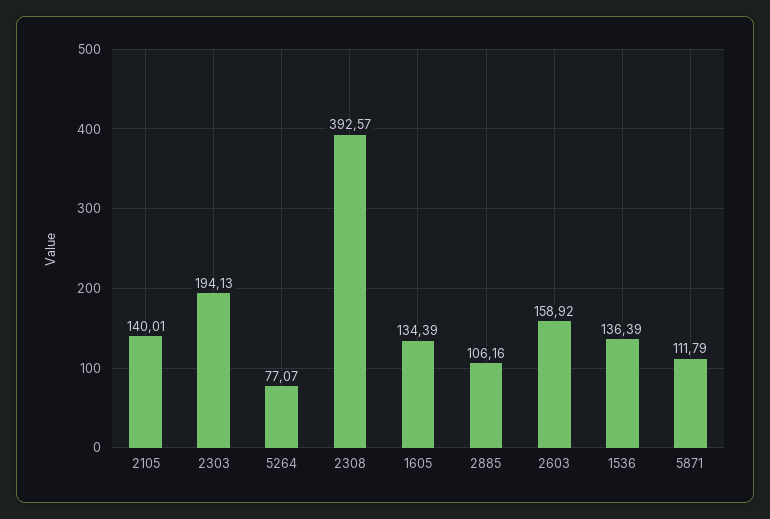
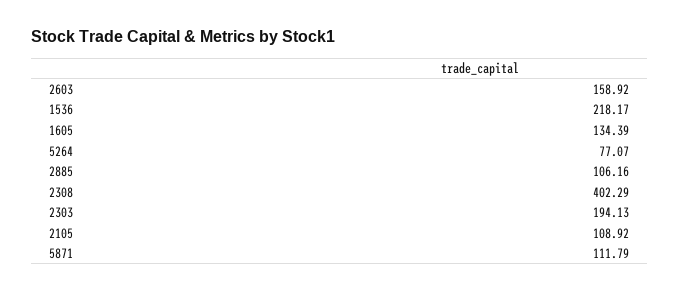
2105: 140.01 -> 108.92
2308: 392.57 -> 402.29
1536: 136.39 -> 218.17

